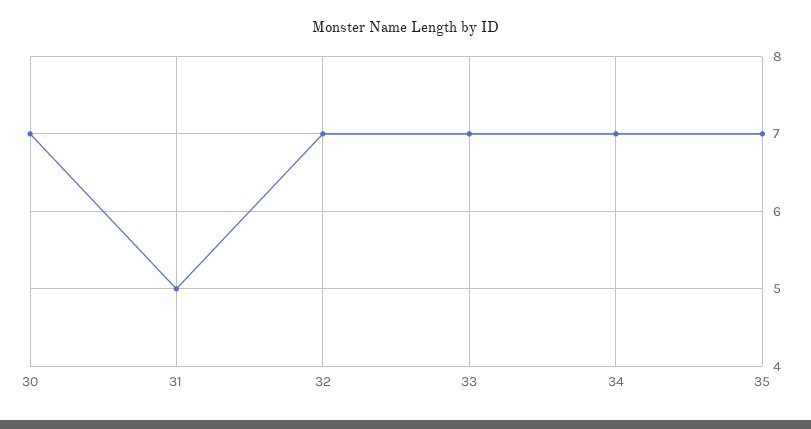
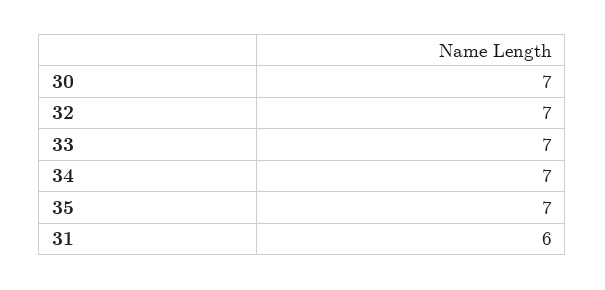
31: 5 -> 6

